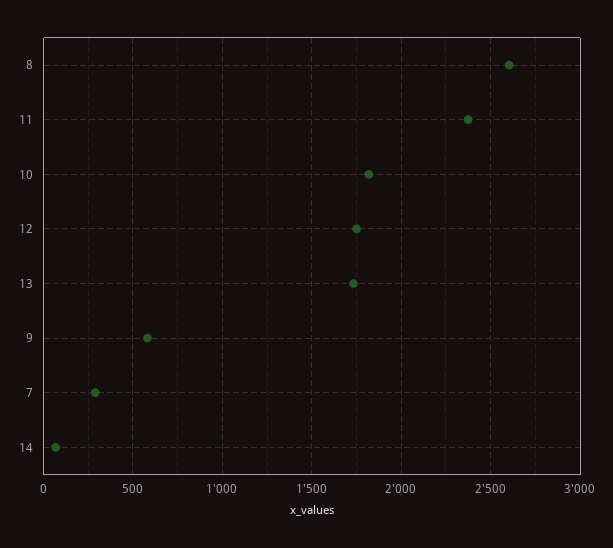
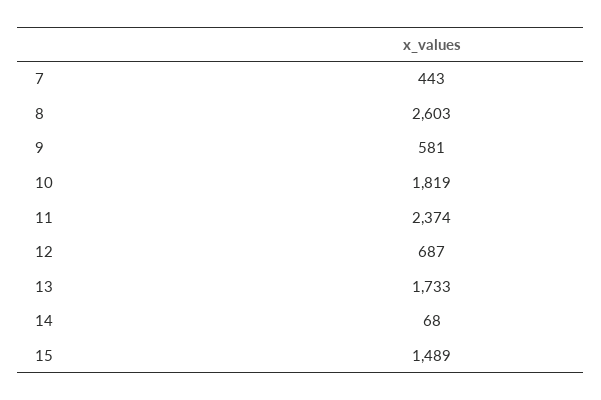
12: 1750 -> 687
7: 300 -> 443
15: none -> 1489

